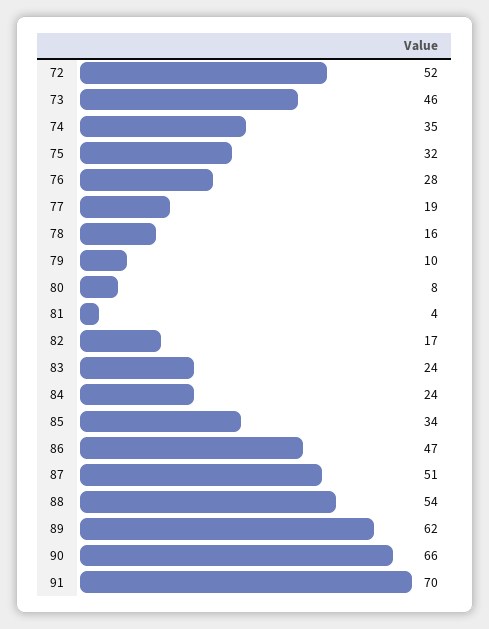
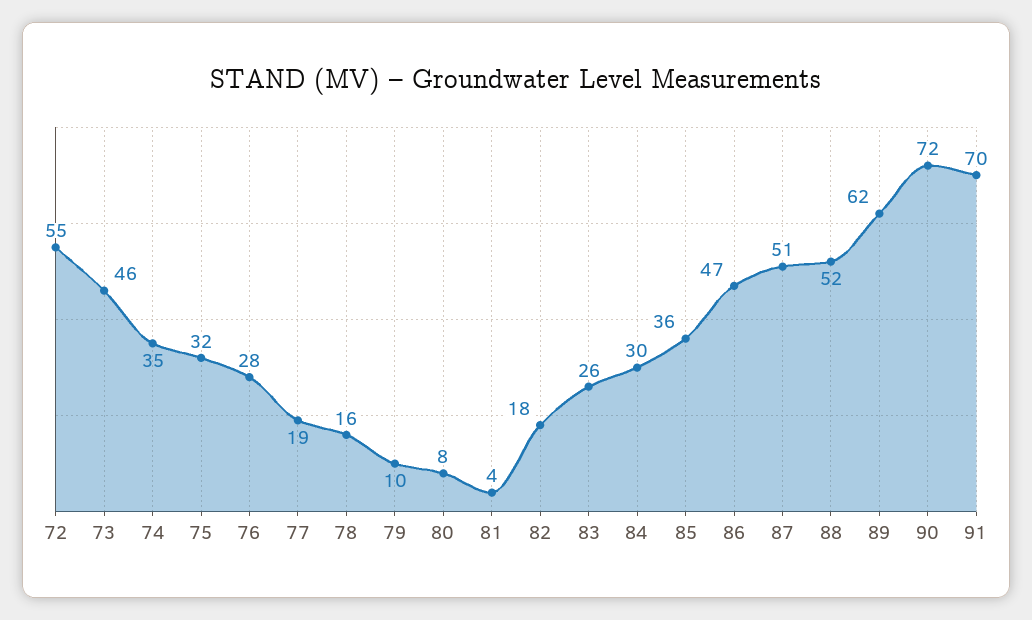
72: 52 -> 55
82: 17 -> 18
83: 24 -> 26
84: 24 -> 30
85: 34 -> 36
88: 54 -> 52
90: 66 -> 72

